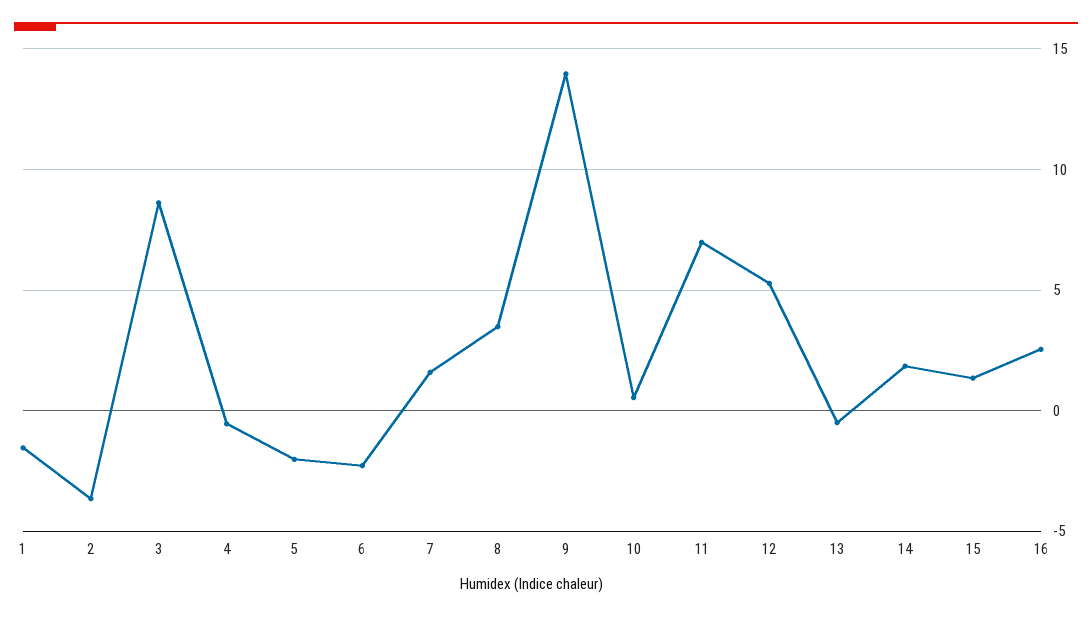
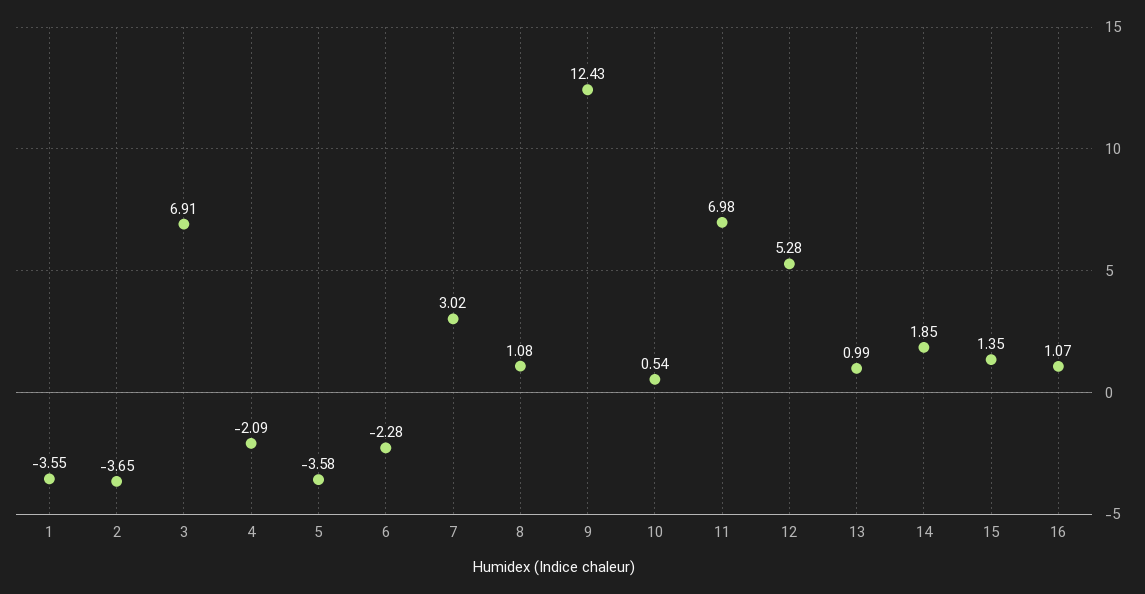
1: -1.5 -> -3.55
3: 8.5 -> 6.91
4: -0.5 -> -2.09
5: -2 -> -3.58
7: 1.5 -> 3.02
8: 3.5 -> 1.08
9: 14 -> 12.43
13: -0.5 -> 0.99
16: 2.5 -> 1.07

